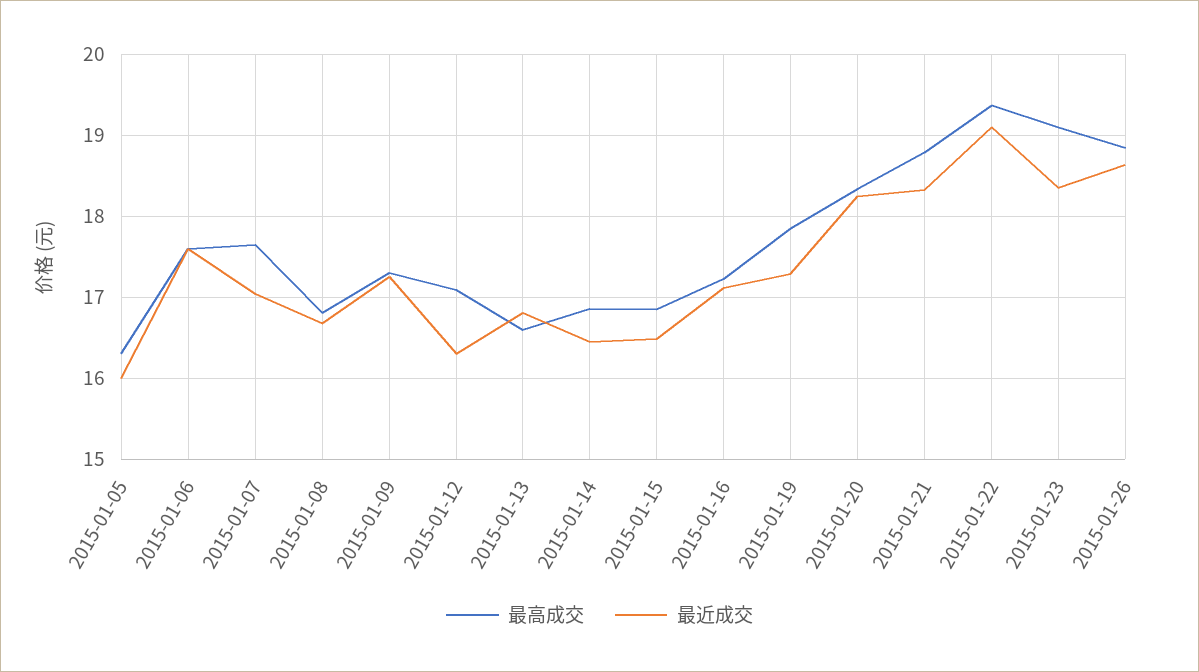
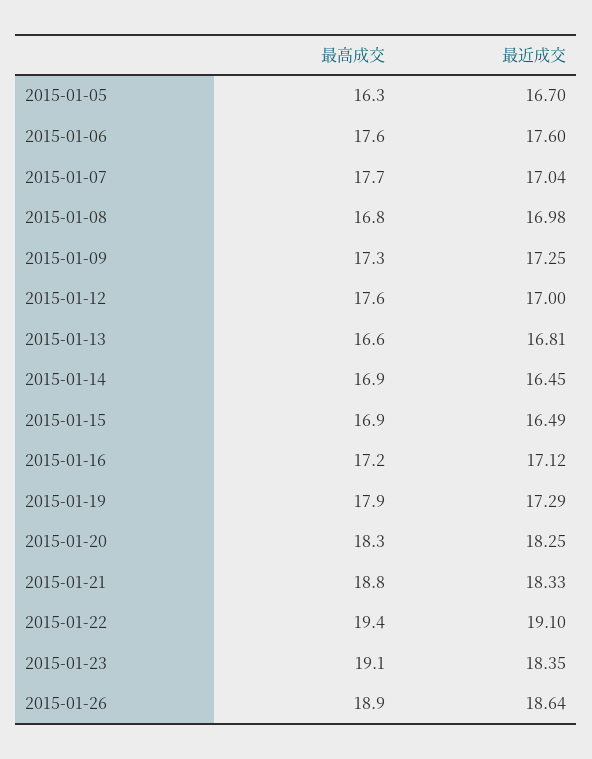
最近成交, 2015-01-05: 16 -> 16.7
最近成交, 2015-01-08: 16.7 -> 16.98
最高成交, 2015-01-12: 17.1 -> 17.6
最近成交, 2015-01-12: 16.3 -> 17

